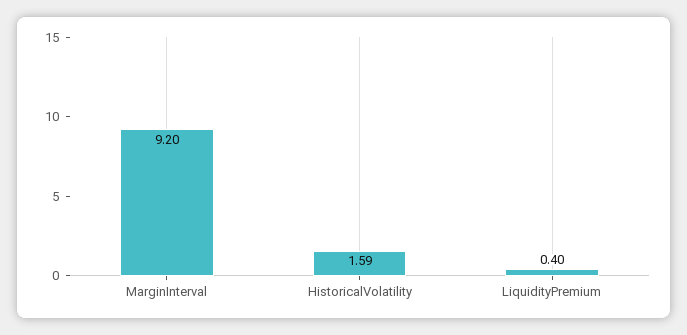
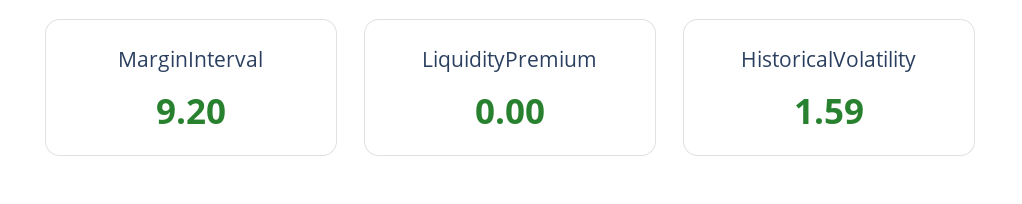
LiquidityPremium: 0.4 -> 0

